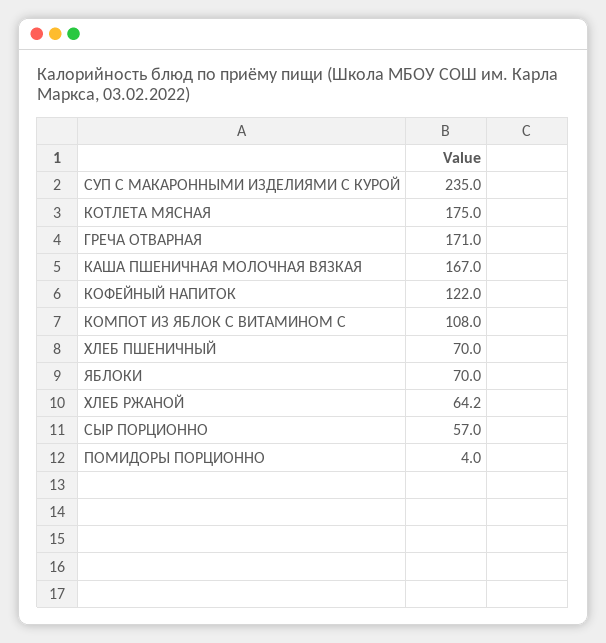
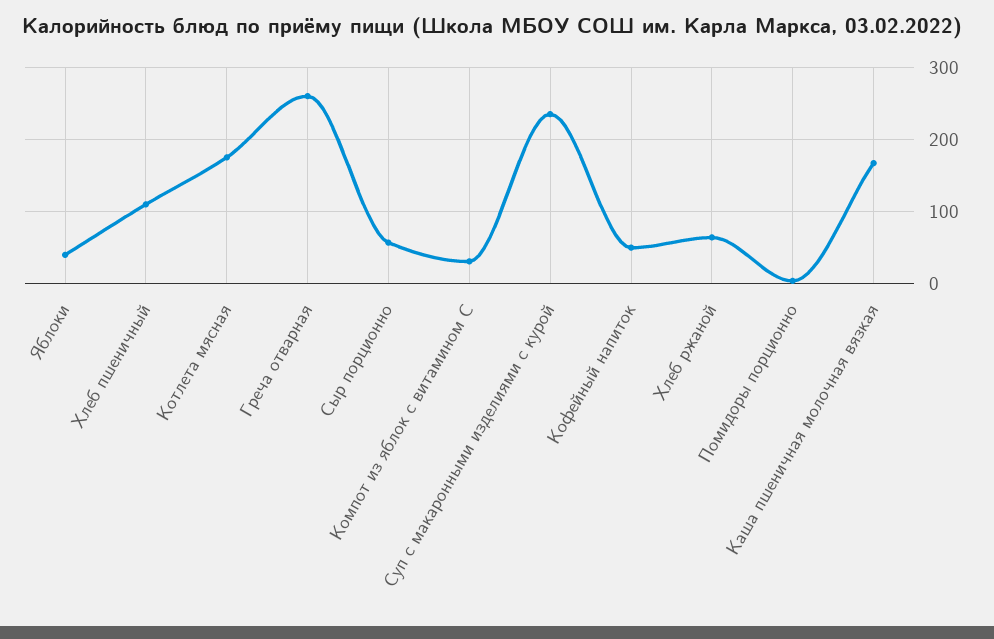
ГРЕЧА ОТВАРНАЯ: 171 -> 260
КОФЕЙНЫЙ НАПИТОК: 122 -> 50
КОМПОТ ИЗ ЯБЛОК С ВИТАМИНОМ С: 108 -> 30
ХЛЕБ ПШЕНИЧНЫЙ: 70 -> 110
ЯБЛОКИ: 70 -> 40

